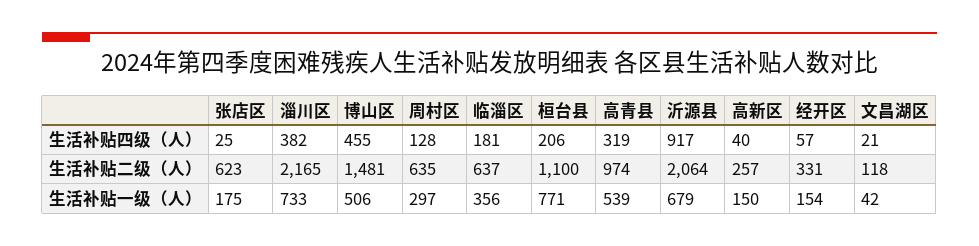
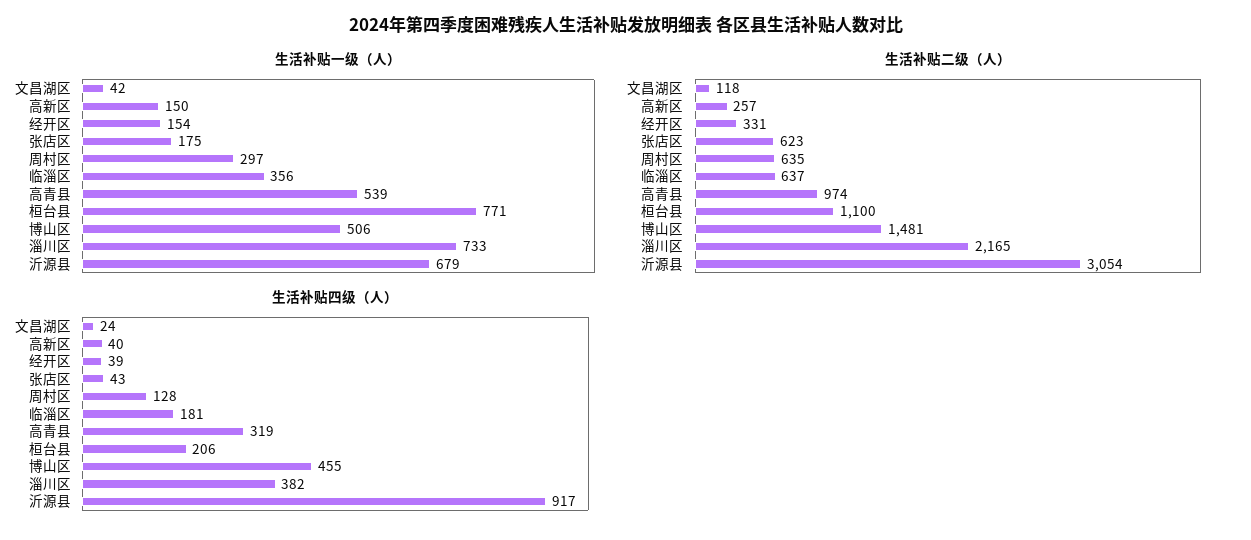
生活补贴四级（人）, 张店区: 25 -> 43
生活补贴四级（人）, 经开区: 57 -> 39
生活补贴四级（人）, 文昌湖区: 21 -> 24
生活补贴二级（人）, 沂源县: 2064 -> 3054

